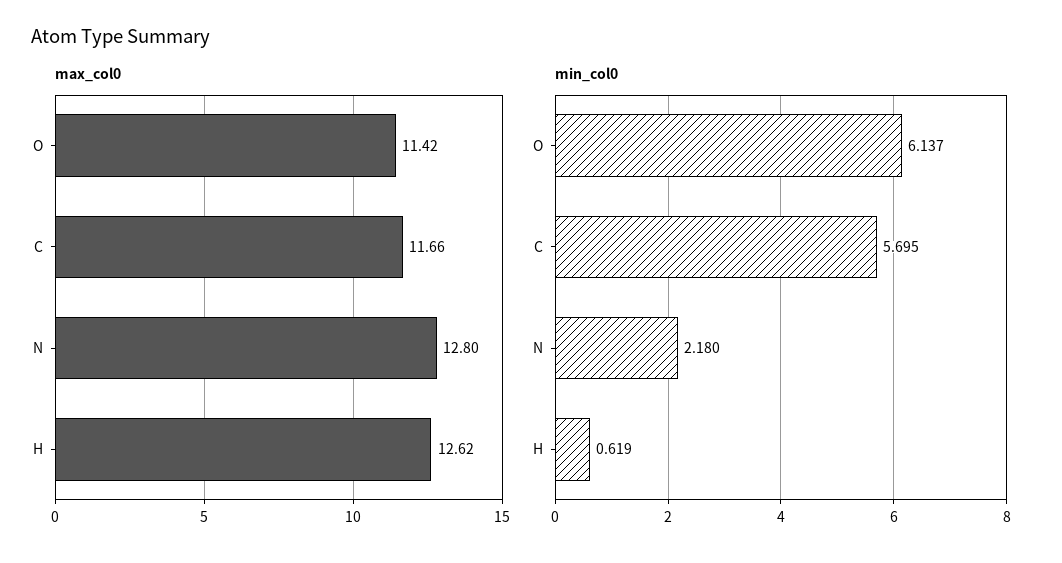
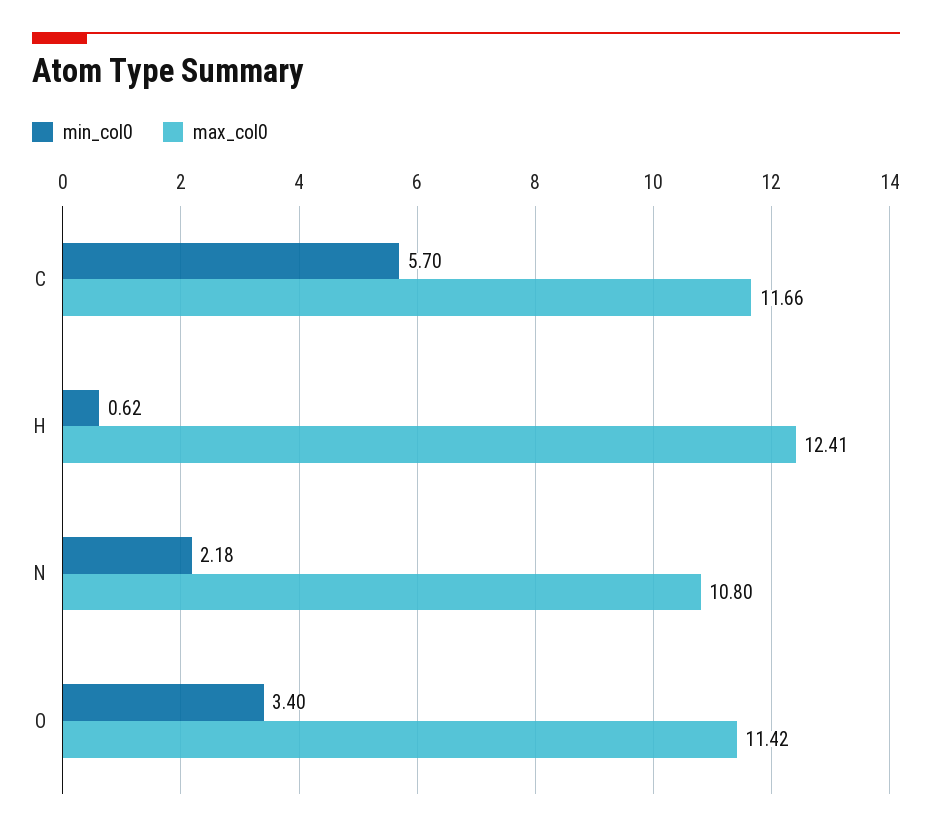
max_col0, N: 12.8 -> 10.8
max_col0, H: 12.62 -> 12.41
min_col0, O: 6.137 -> 3.4

